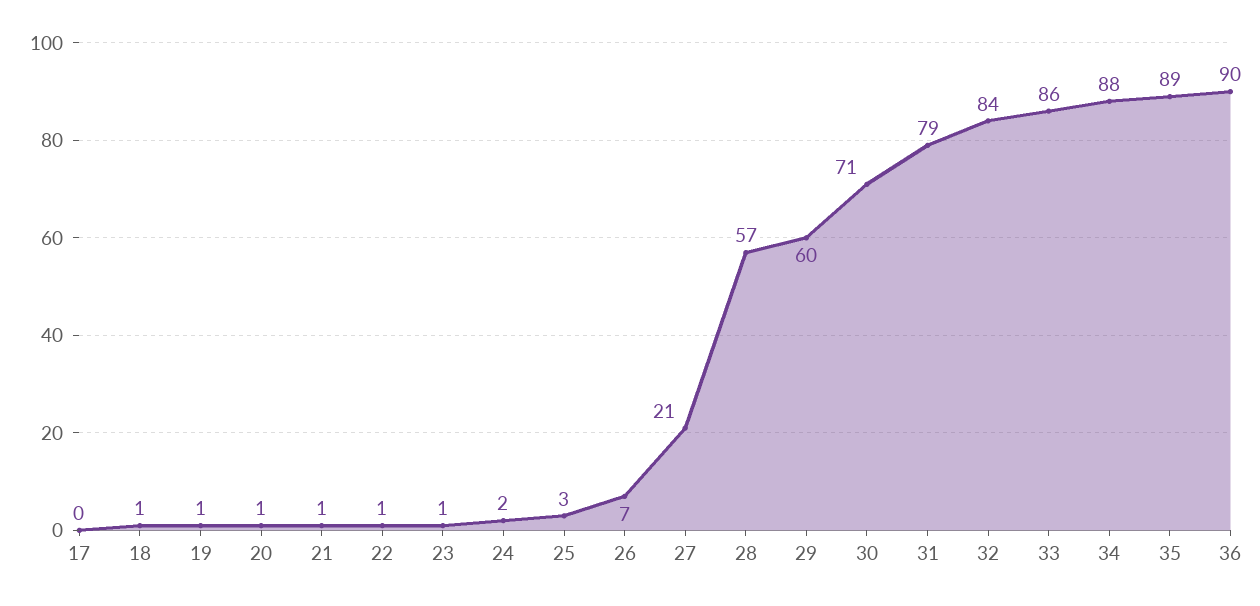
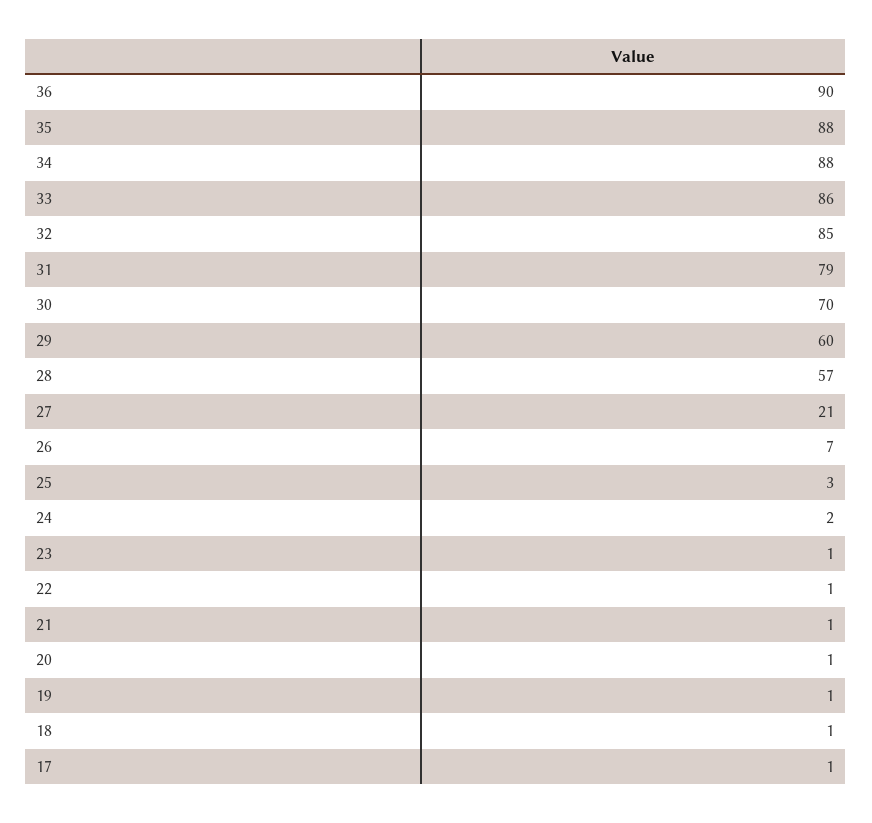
17: 0 -> 1
30: 71 -> 70
32: 84 -> 85
35: 89 -> 88

